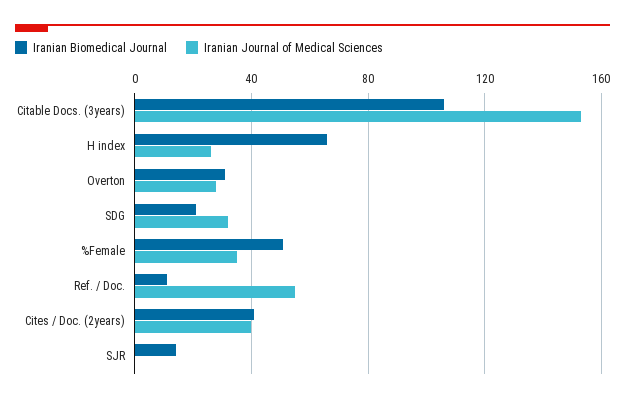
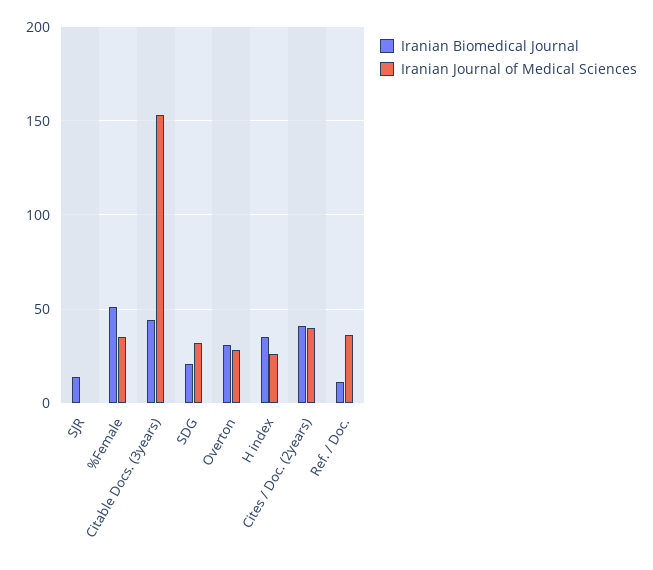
Iranian Biomedical Journal, Citable Docs. (3years): 105 -> 45
Iranian Biomedical Journal, H index: 65 -> 35
Iranian Journal of Medical Sciences, Ref. / Doc.: 55 -> 35

